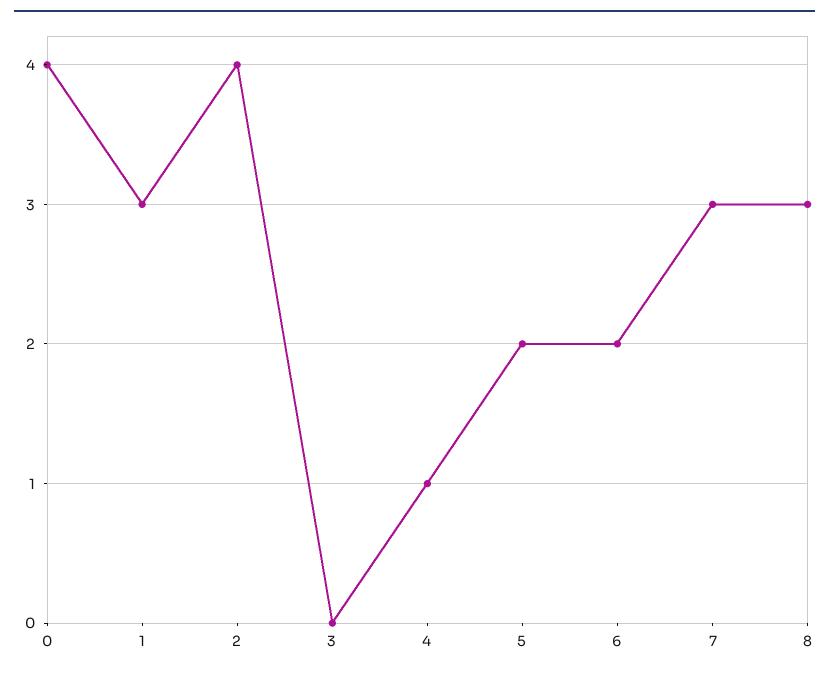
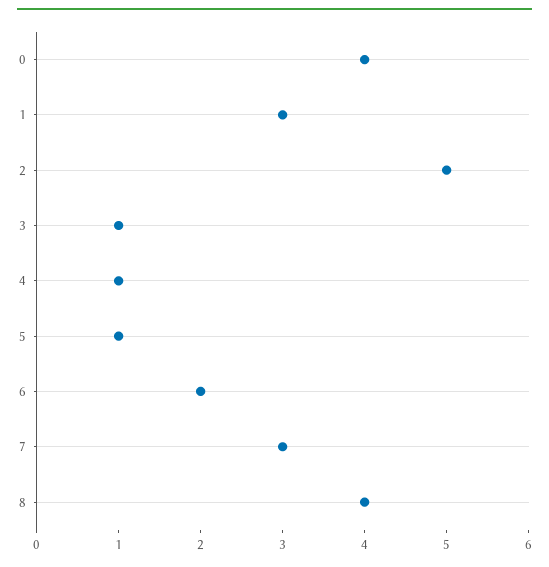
2: 4 -> 5
3: 0 -> 1
5: 2 -> 1
8: 3 -> 4

